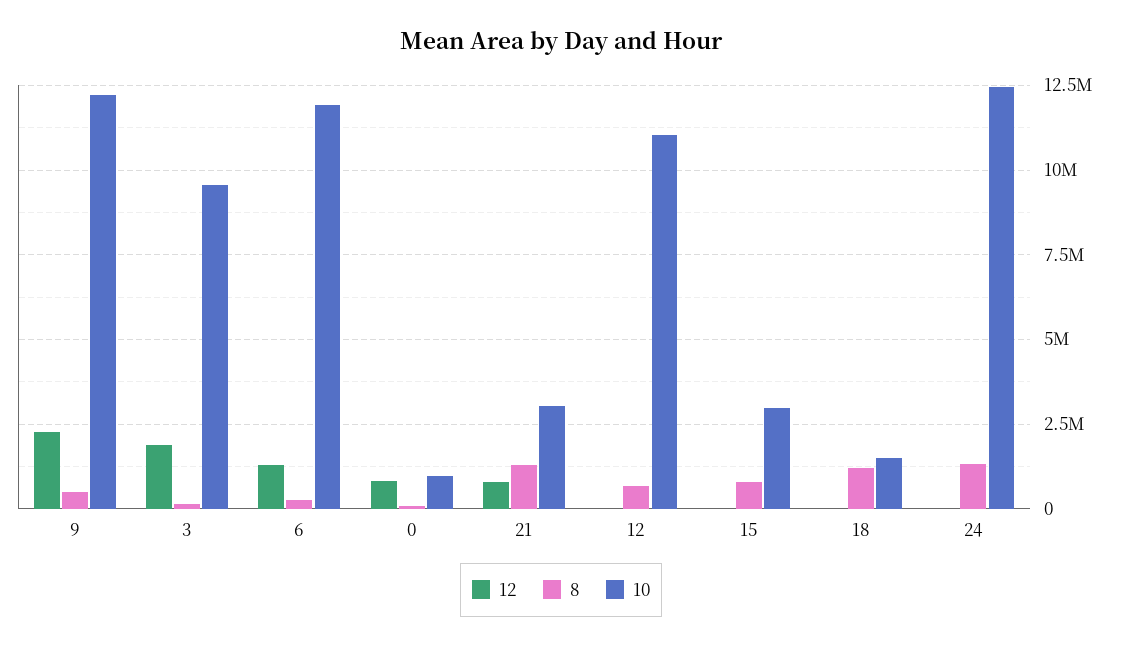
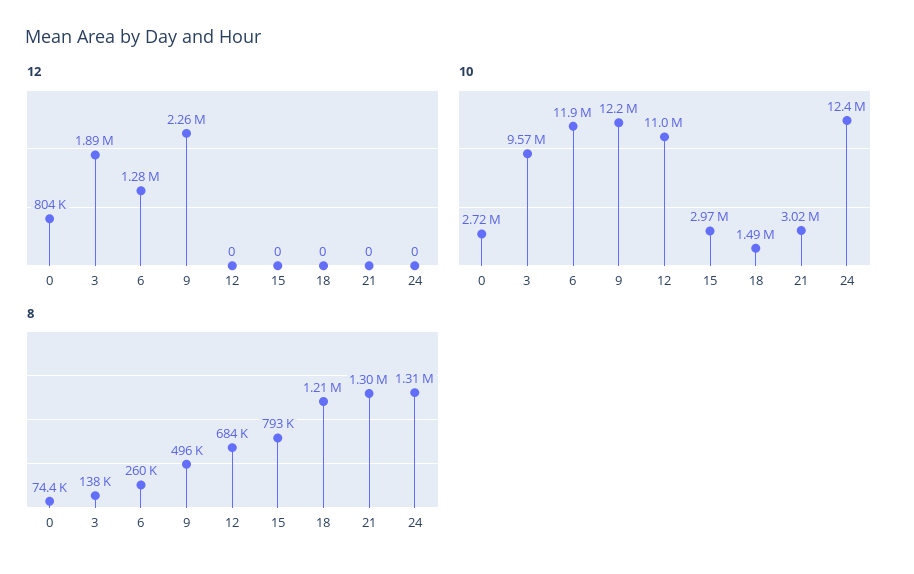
10, 0: 1000000 -> 2720000
12, 21: 750000 -> 0

